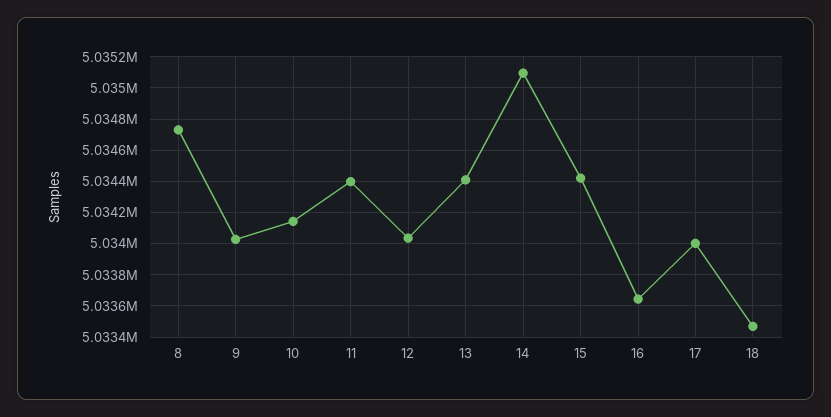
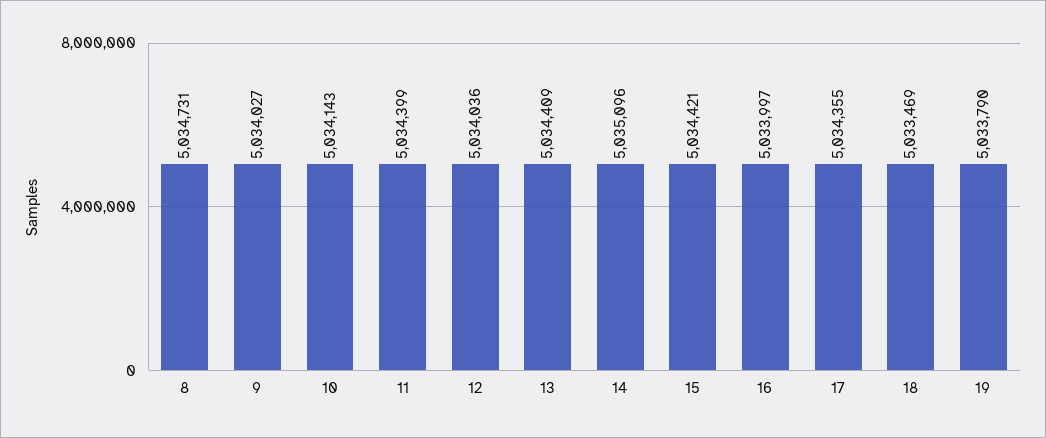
16: 5033650 -> 5033997
17: 5034000 -> 5034355
19: none -> 5033790

